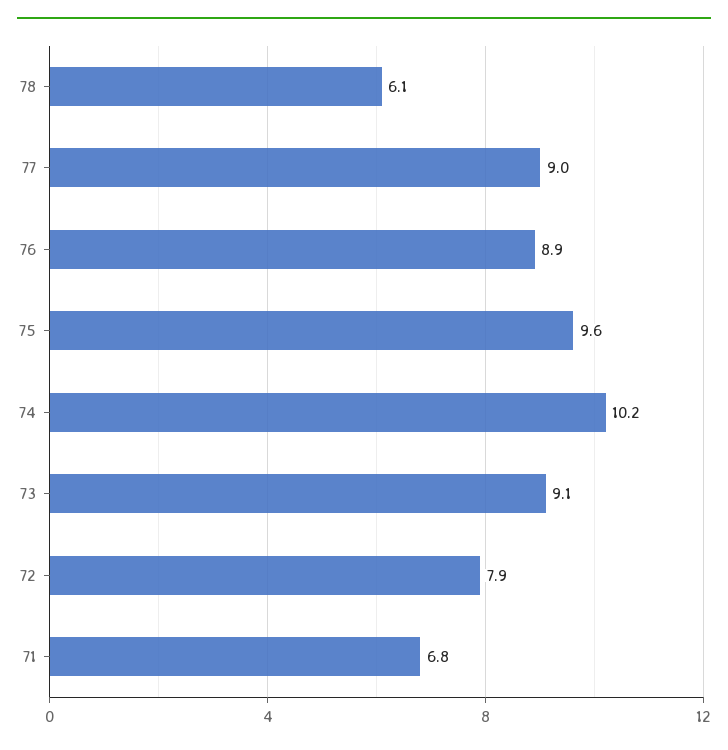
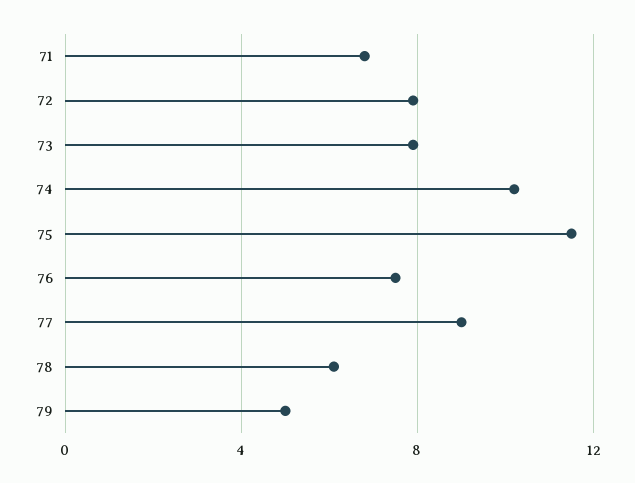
76: 8.9 -> 7.5
75: 9.6 -> 11.5
73: 9.1 -> 8
79: none -> 5

